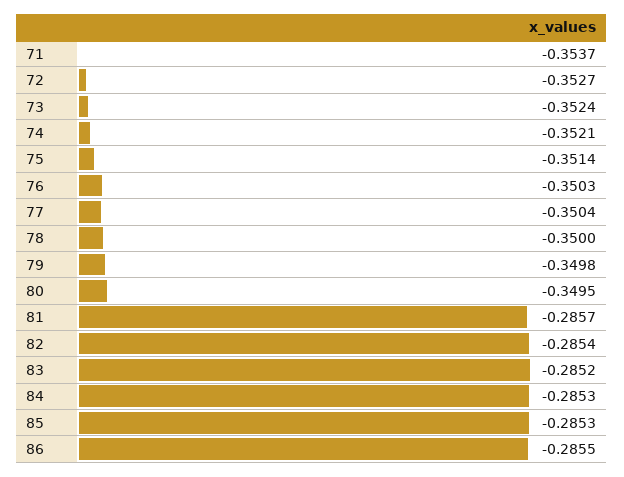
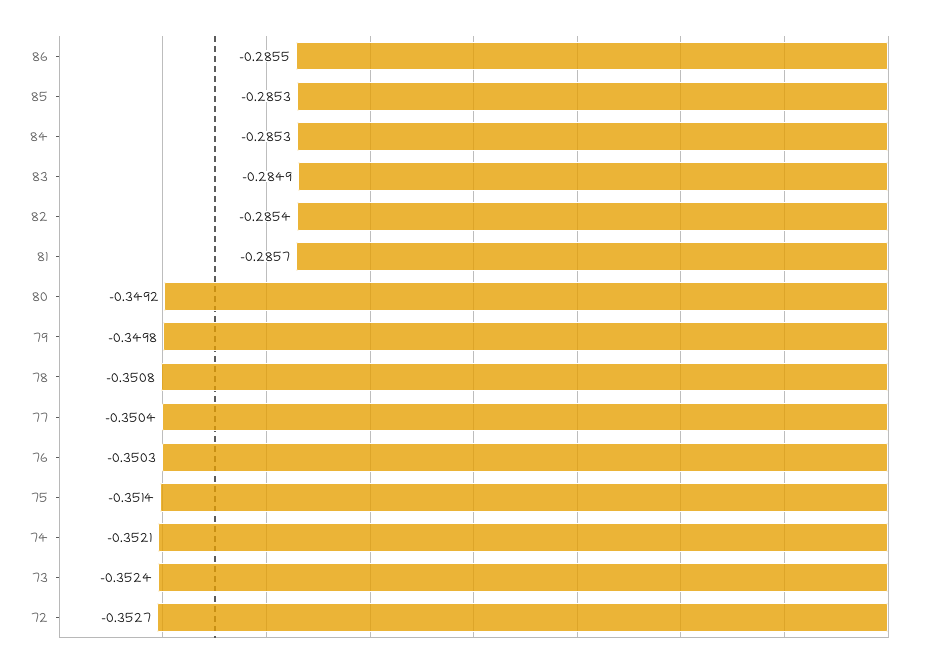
71: -0.3537 -> none
78: -0.35 -> -0.3508
80: -0.3495 -> -0.3492
83: -0.2852 -> -0.2849

